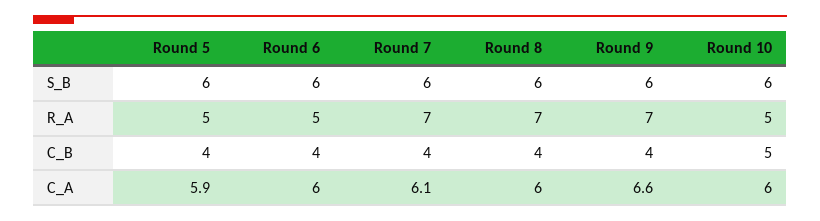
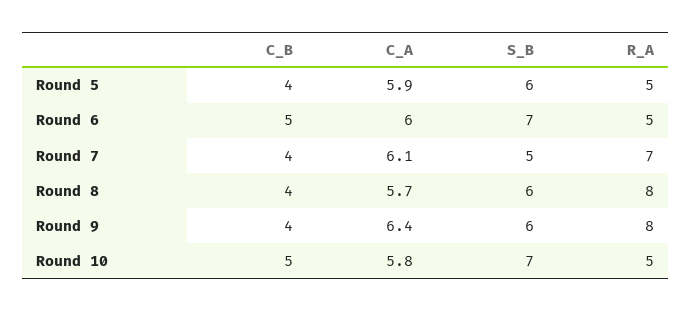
Round 6, S_B: 6 -> 7
Round 7, S_B: 6 -> 5
Round 10, S_B: 6 -> 7
Round 8, R_A: 7 -> 8
Round 9, R_A: 7 -> 8
Round 6, C_B: 4 -> 5
Round 8, C_A: 6 -> 5.7
Round 9, C_A: 6.6 -> 6.4
Round 10, C_A: 6 -> 5.8

